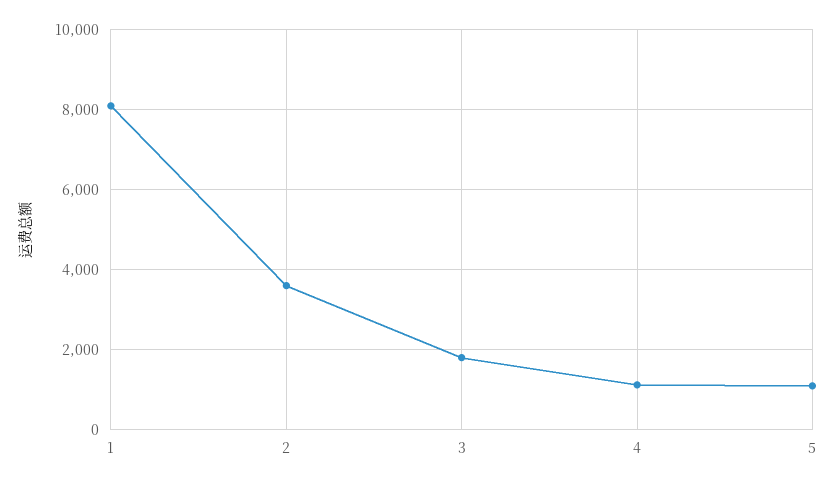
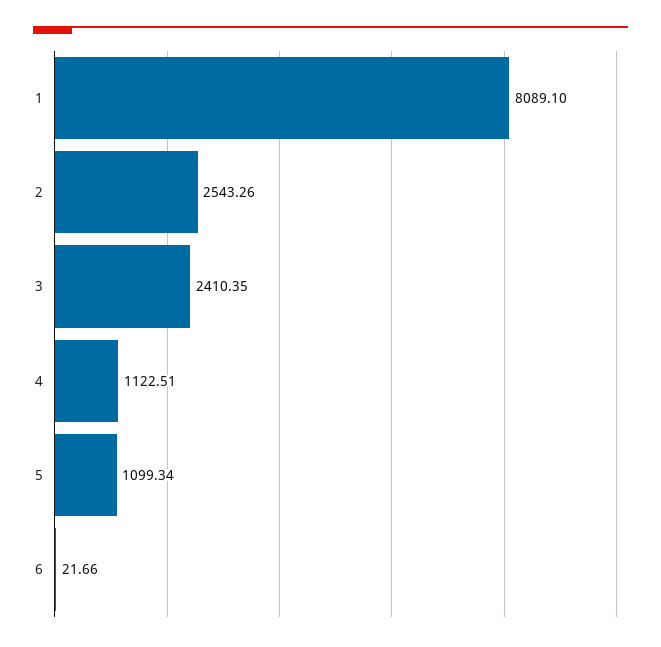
2: 3600 -> 2543.26
3: 1800 -> 2410.35
6: none -> 21.66

